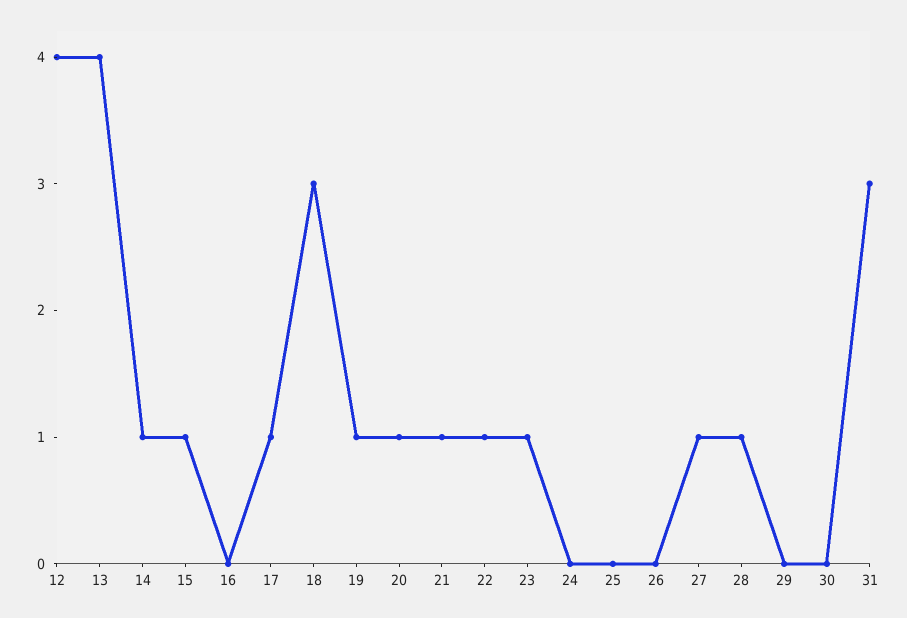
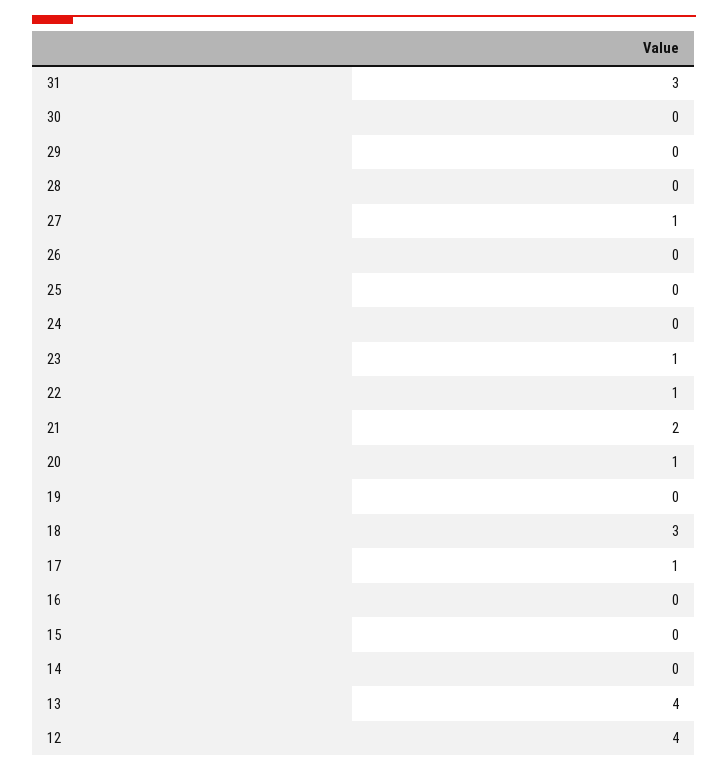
14: 1 -> 0
15: 1 -> 0
19: 1 -> 0
21: 1 -> 2
28: 1 -> 0

